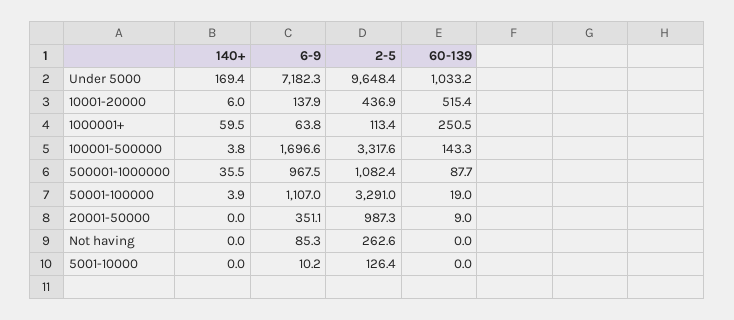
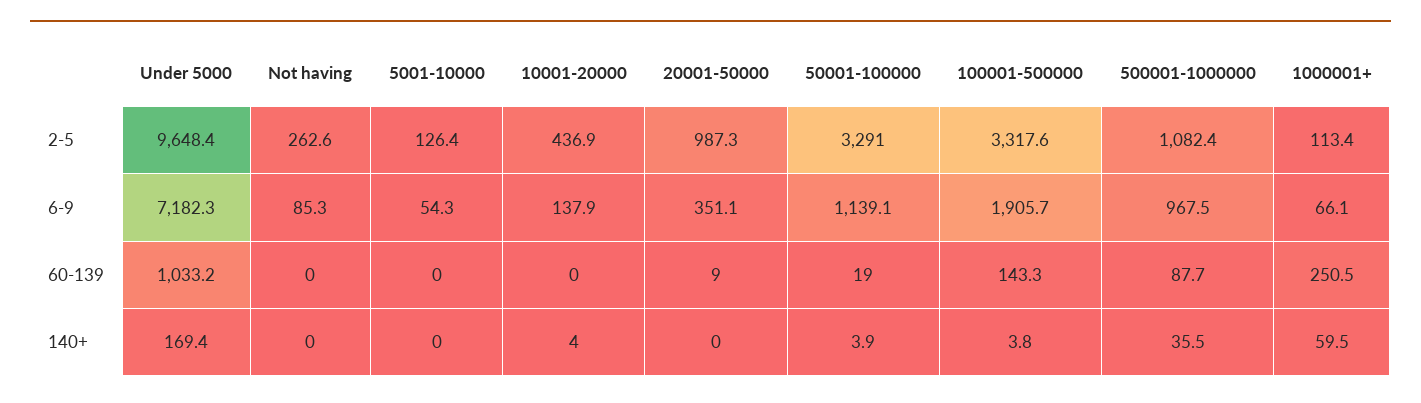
140+, 10001-20000: 6 -> 4
60-139, 10001-20000: 515.4 -> 0
6-9, 1000001+: 63.8 -> 66.1
6-9, 100001-500000: 1696.6 -> 1905.7
6-9, 50001-100000: 1107 -> 1139.1
6-9, 5001-10000: 10.2 -> 54.3

